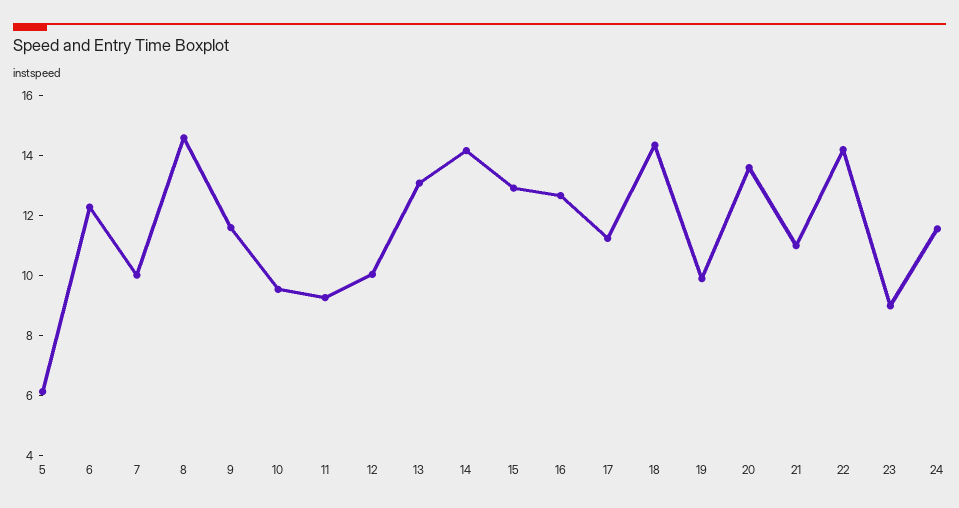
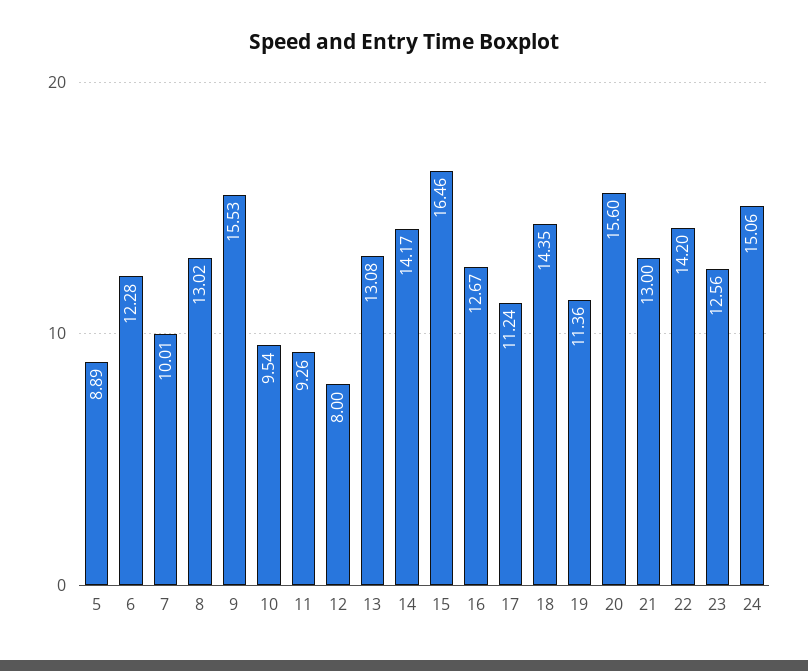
5: 6 -> 8.89
8: 14.5 -> 13.02
9: 11.5 -> 15.53
12: 10 -> 8
15: 13 -> 16.46
19: 10 -> 11.36
20: 13.5 -> 15.6
21: 11 -> 13
23: 9 -> 12.56
24: 11.5 -> 15.06

